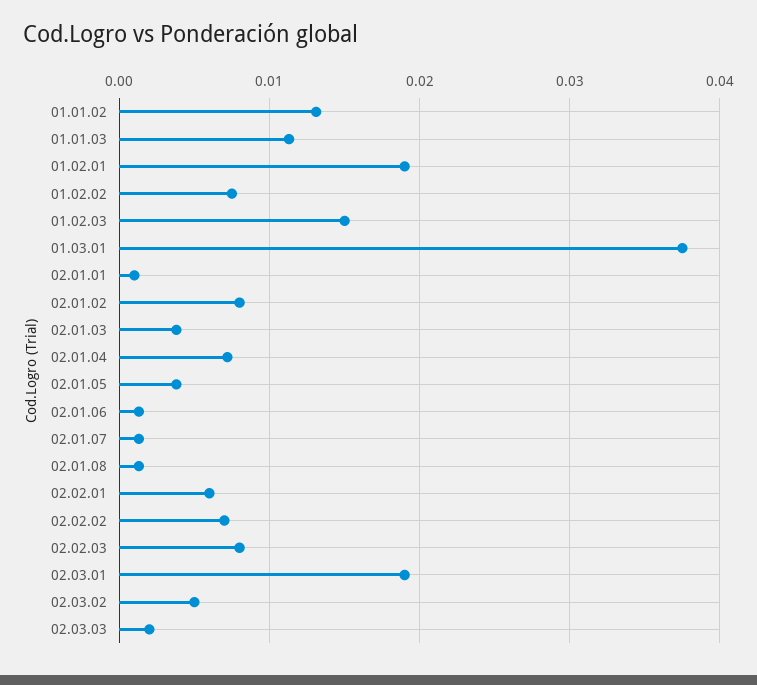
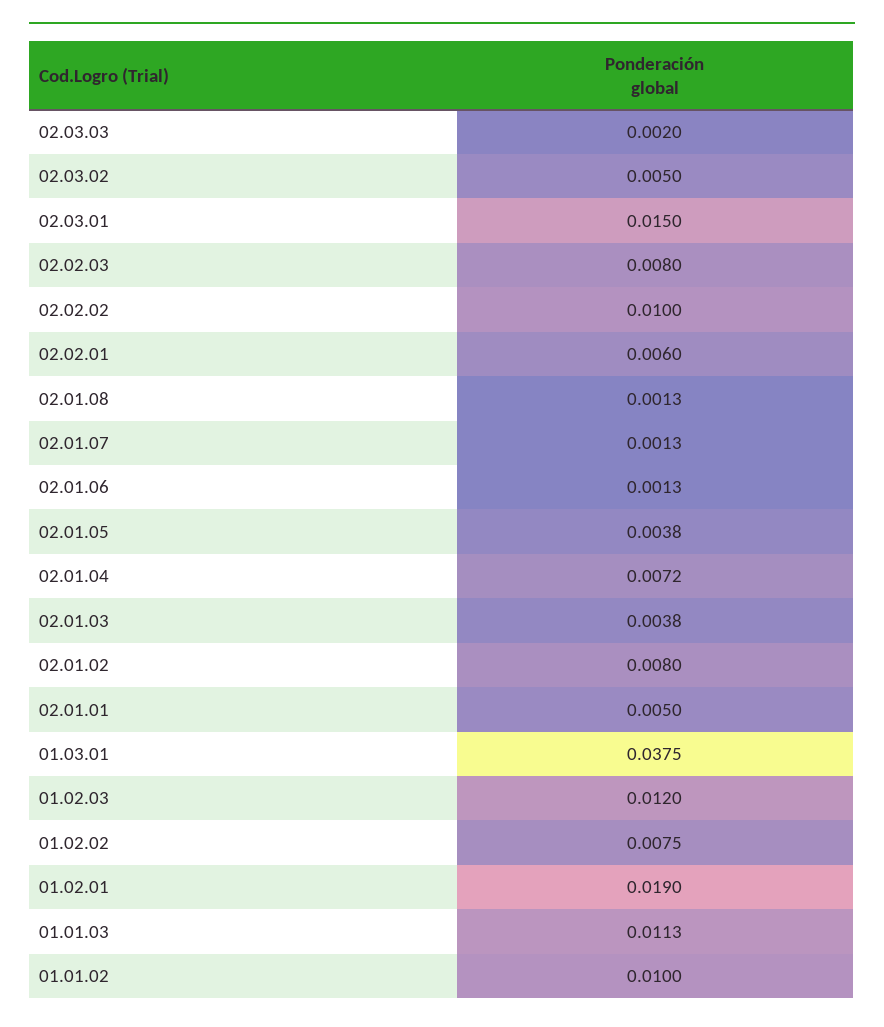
01.01.02: 0.013 -> 0.01
01.02.03: 0.015 -> 0.012
02.01.01: 0.001 -> 0.005
02.02.02: 0.007 -> 0.01
02.03.01: 0.019 -> 0.015

